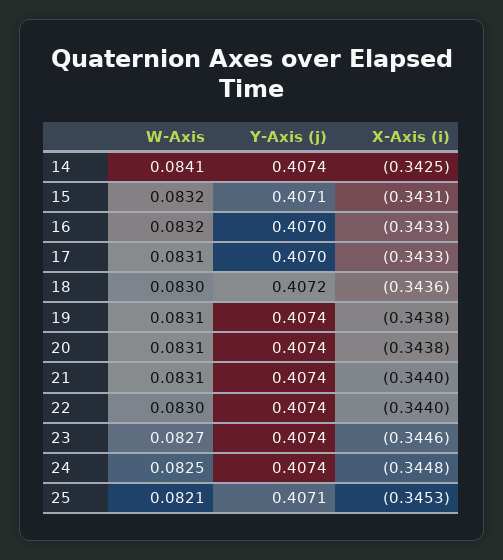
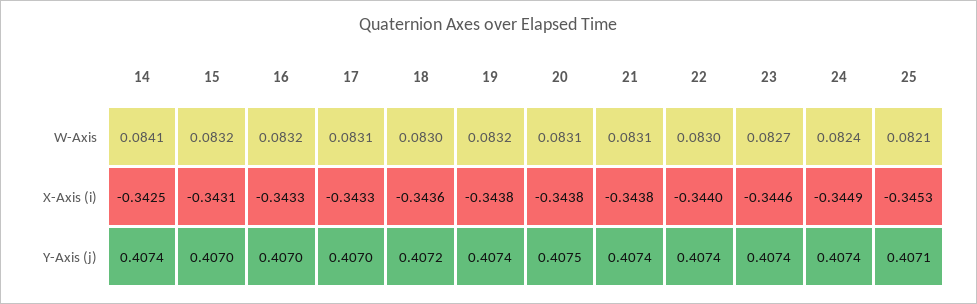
Y-Axis (j), 15: 0.4071 -> 0.407
W-Axis, 19: 0.0831 -> 0.0832
Y-Axis (j), 20: 0.4074 -> 0.4075
X-Axis (i), 21: -0.344 -> -0.3438
W-Axis, 24: 0.0825 -> 0.0824
X-Axis (i), 24: -0.3448 -> -0.3449

